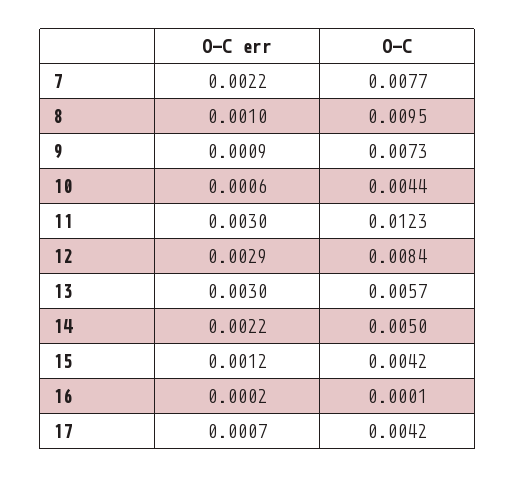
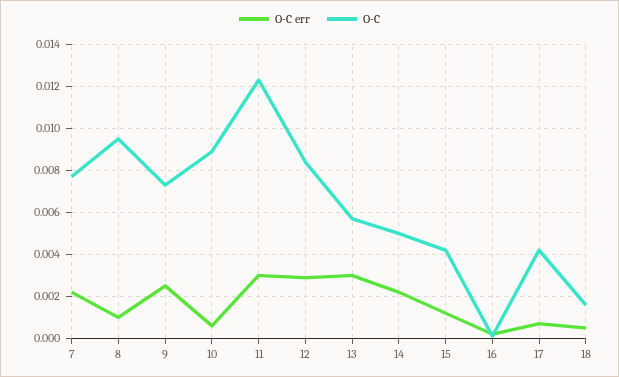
O-C err, 9: 0.0009 -> 0.0025
O-C, 10: 0.0044 -> 0.009
O-C err, 18: none -> 0.0005
O-C, 18: none -> 0.0015

